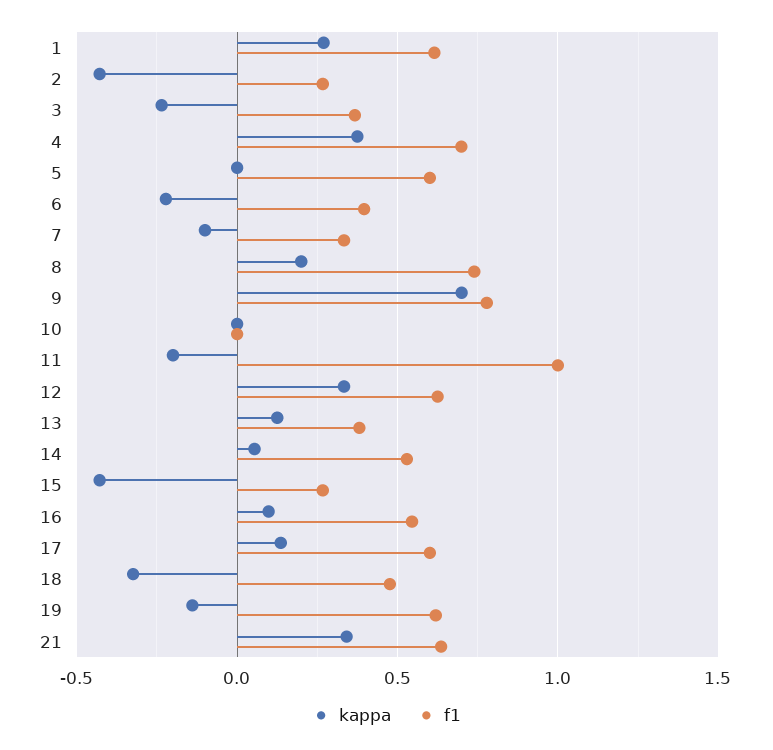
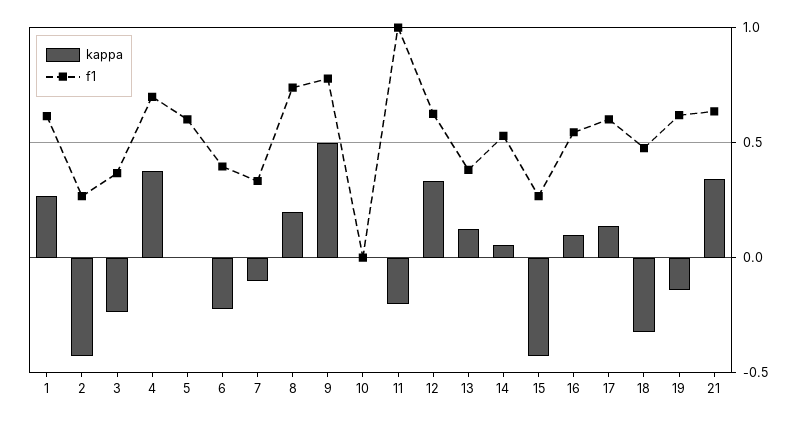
kappa, 9: 0.7 -> 0.5

